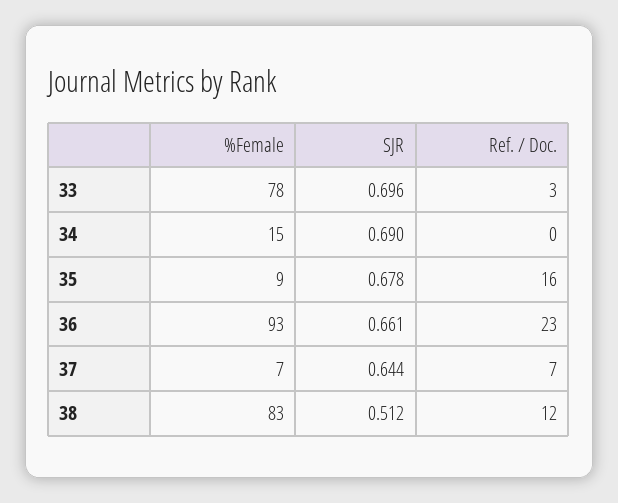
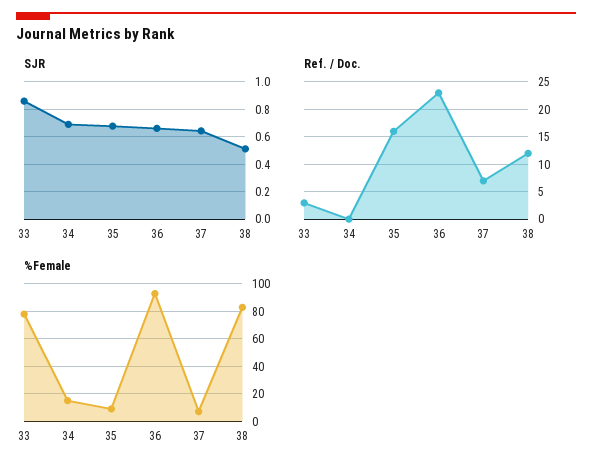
SJR, 33: 0.696 -> 0.85

